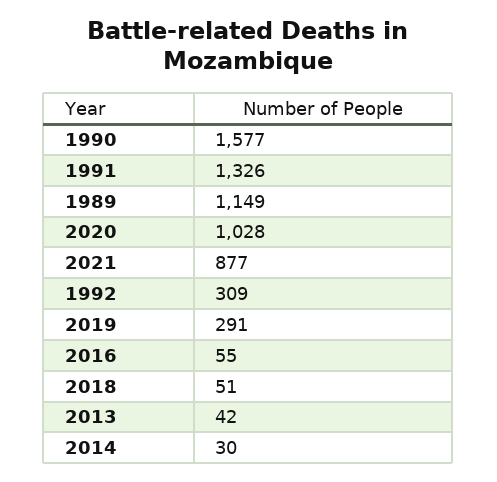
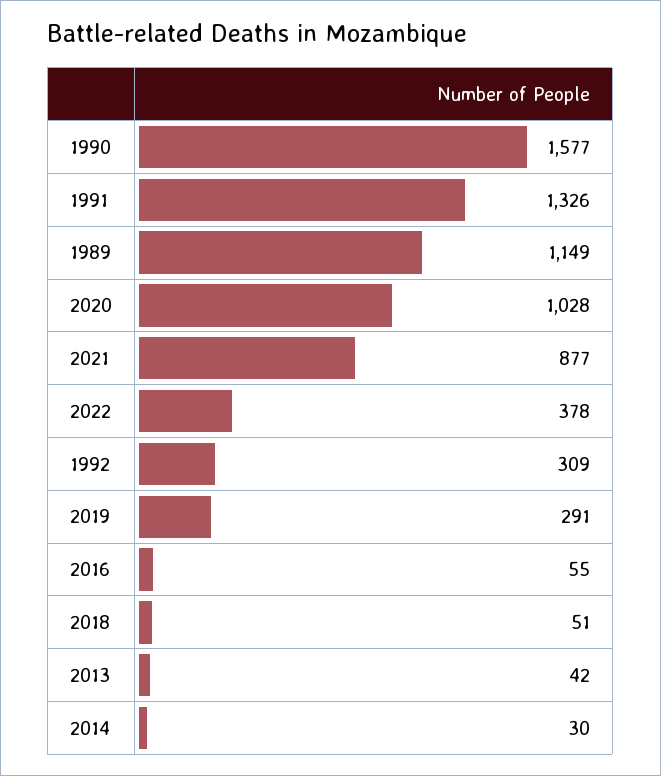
2022: none -> 378

